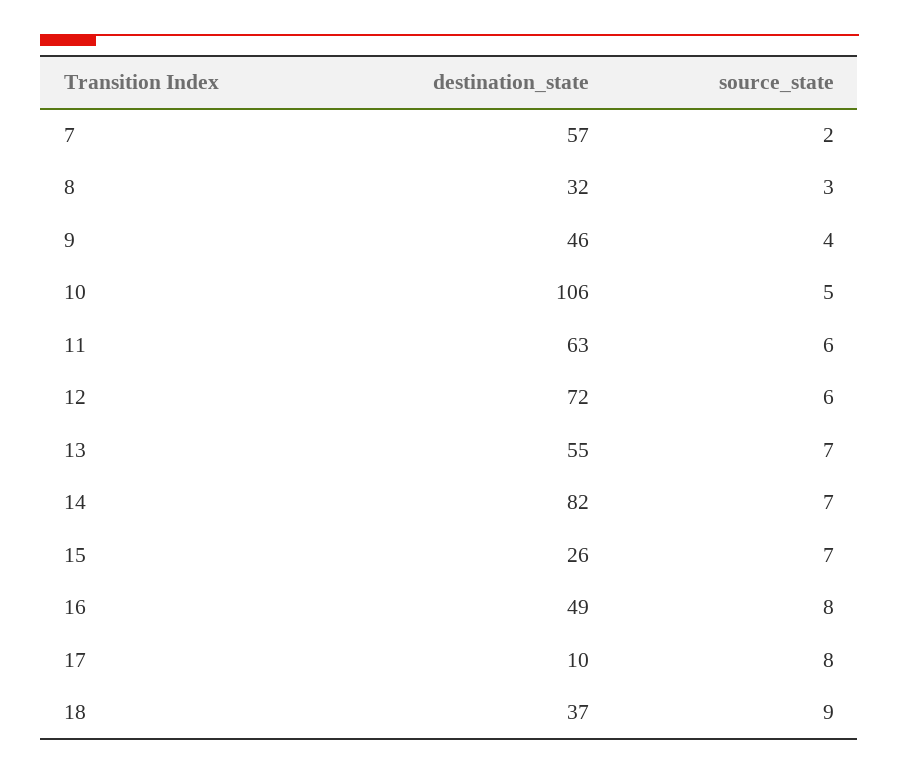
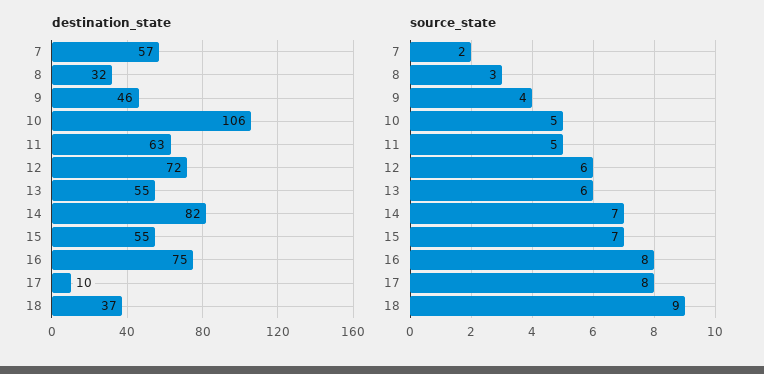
source_state, 11: 6 -> 5
source_state, 13: 7 -> 6
destination_state, 15: 26 -> 55
destination_state, 16: 49 -> 75

